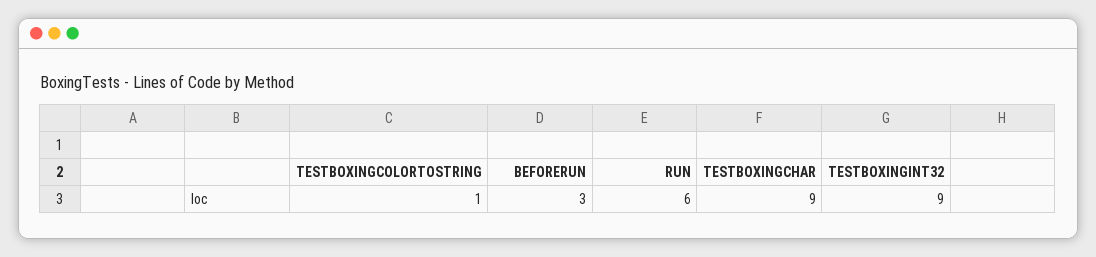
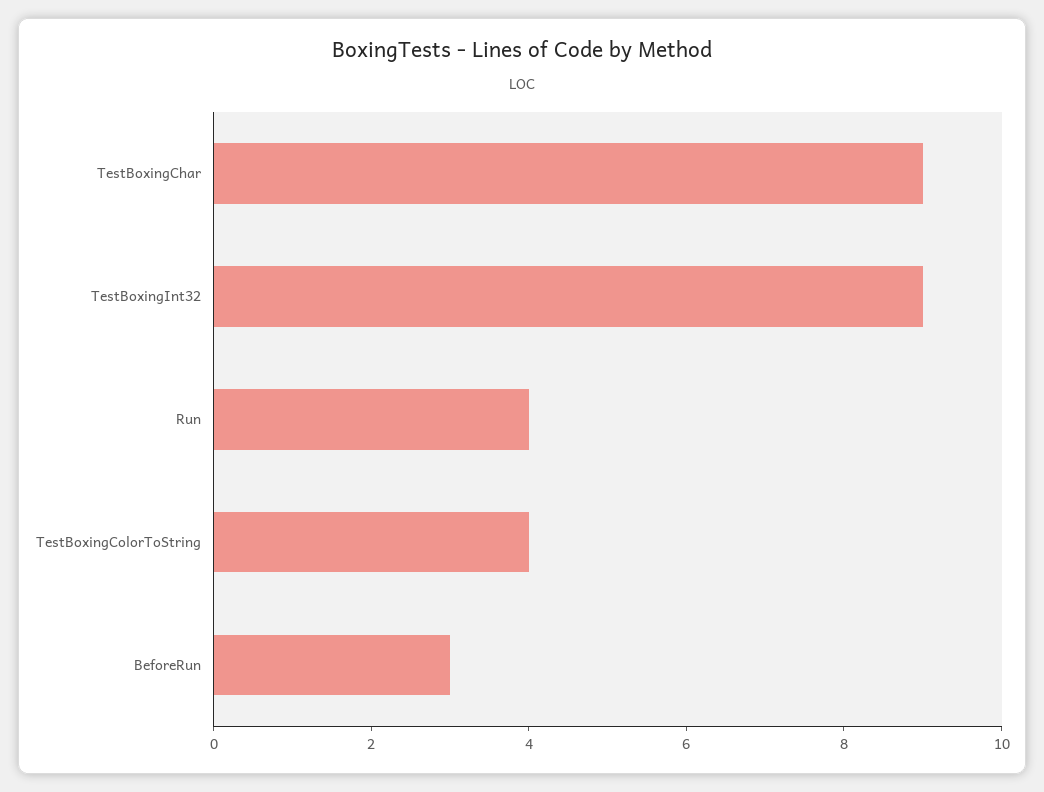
TESTBOXINGCOLORTOSTRING: 1 -> 4
RUN: 6 -> 4

